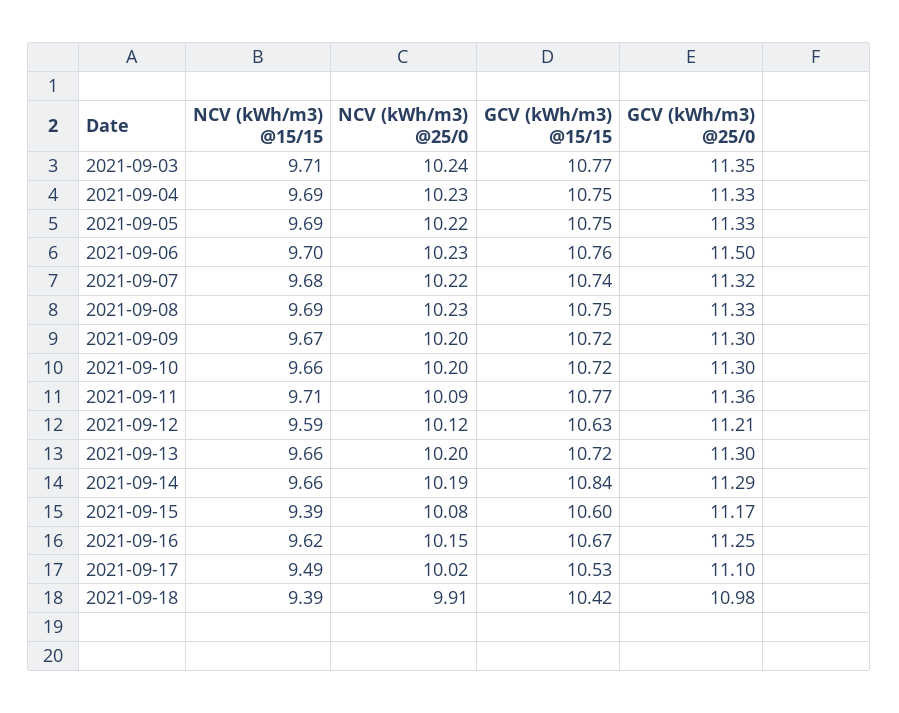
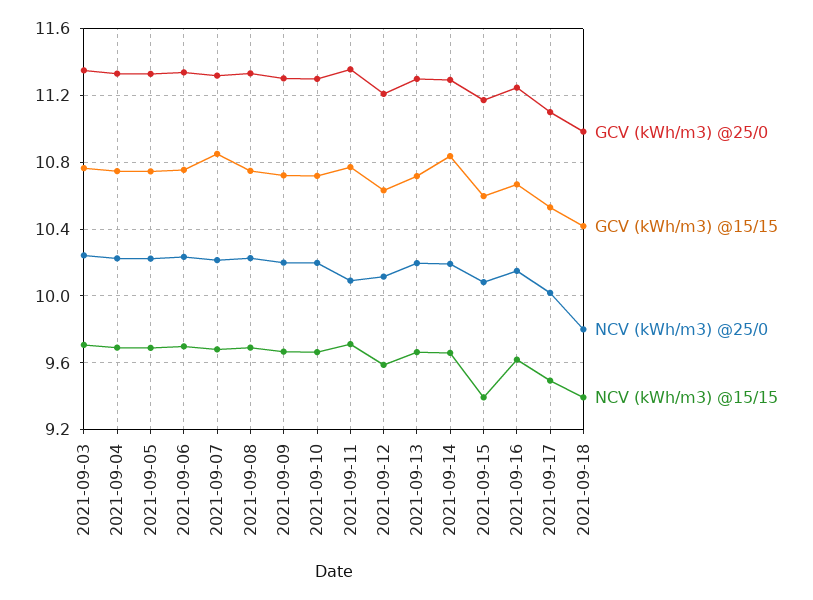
GCV (kWh/m3) @25/0, 2021-09-06: 11.5 -> 11.35
GCV (kWh/m3) @15/15, 2021-09-07: 10.74 -> 10.85
NCV (kWh/m3) @25/0, 2021-09-18: 9.91 -> 9.8

